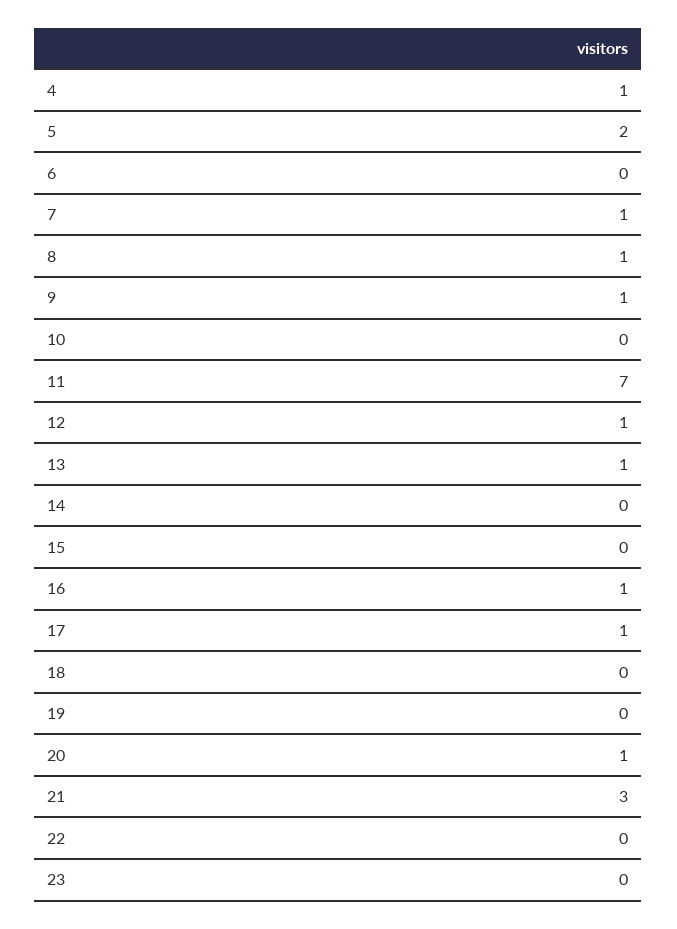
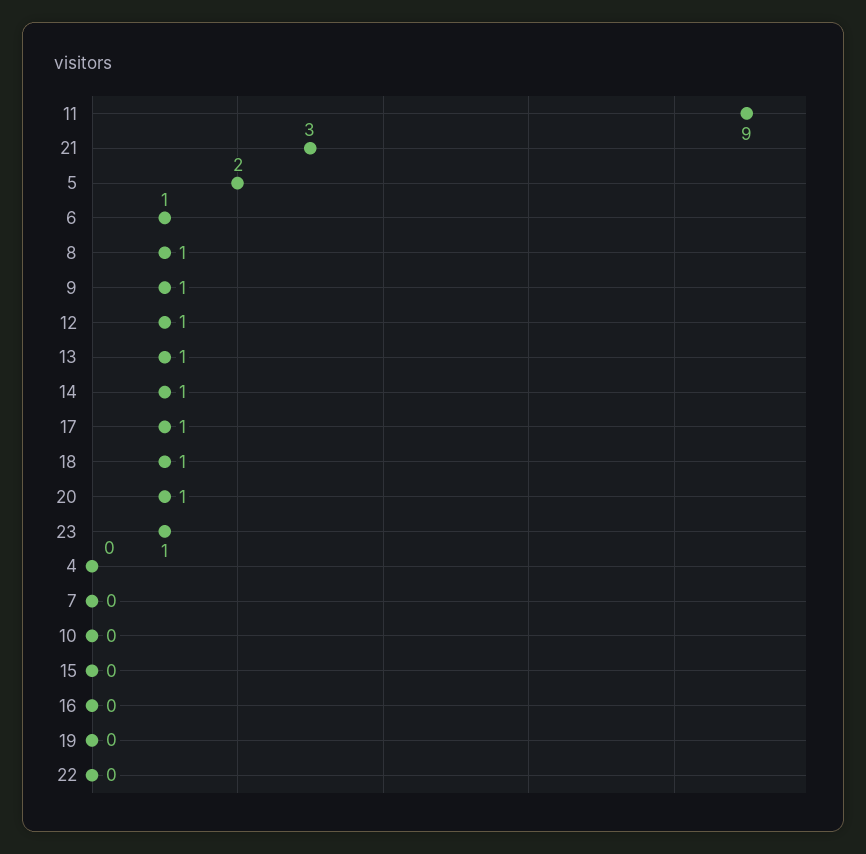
4: 1 -> 0
6: 0 -> 1
7: 1 -> 0
11: 7 -> 9
14: 0 -> 1
16: 1 -> 0
18: 0 -> 1
23: 0 -> 1

